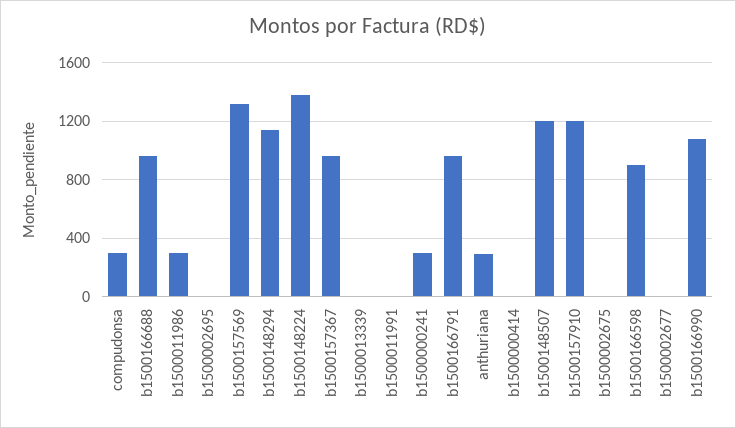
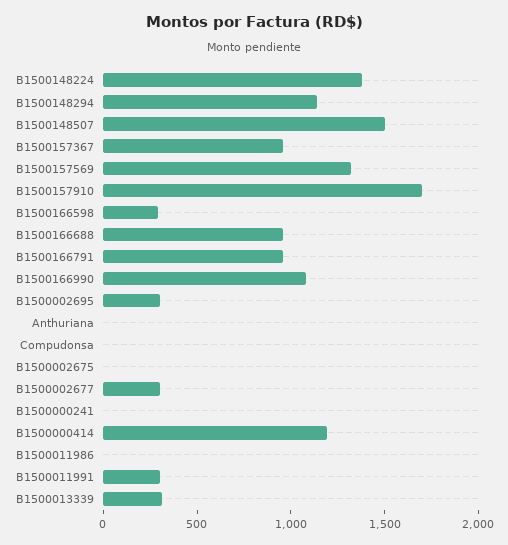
compudonsa: 300 -> 0
b1500011986: 300 -> 0
b1500002695: 0 -> 300
b1500013339: 0 -> 300
b1500011991: 0 -> 300
b1500000241: 300 -> 0
anthuriana: 300 -> 0
b1500000414: 0 -> 1200
b1500148507: 1200 -> 1500
b1500157910: 1200 -> 1700
b1500166598: 900 -> 300
b1500002677: 0 -> 300

